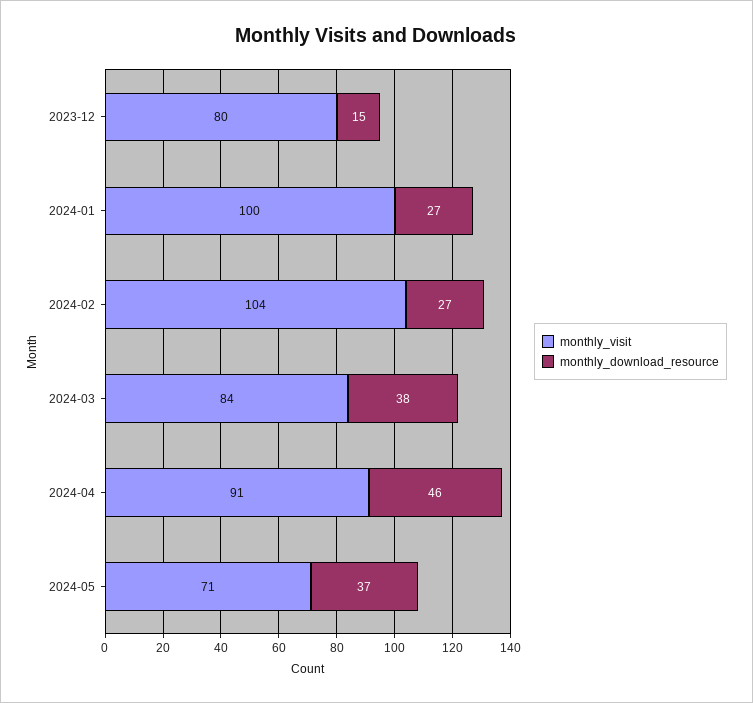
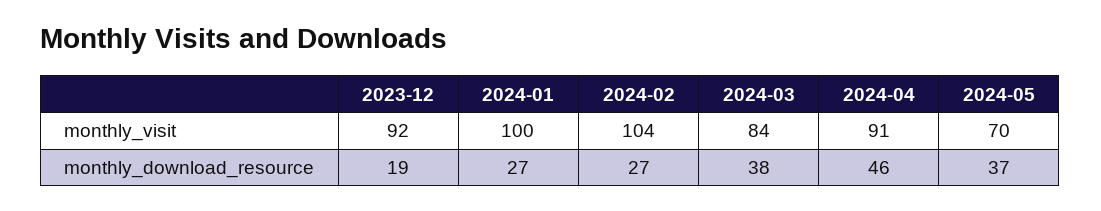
monthly_visit, 2023-12: 80 -> 92
monthly_download_resource, 2023-12: 15 -> 19
monthly_visit, 2024-05: 71 -> 70

